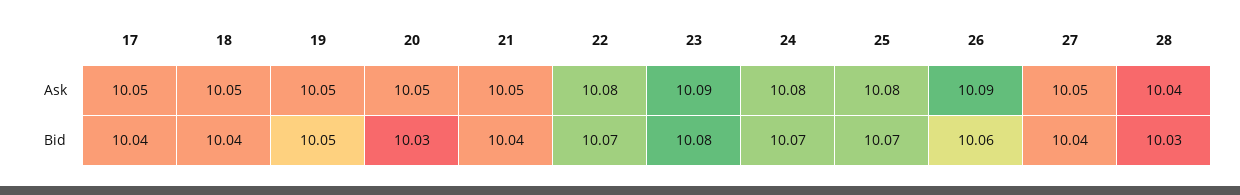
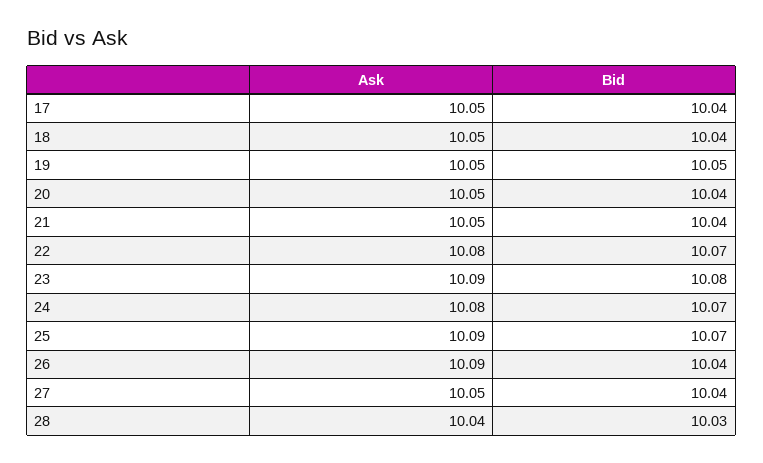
25, Ask: 10.08 -> 10.09
20, Bid: 10.03 -> 10.04
26, Bid: 10.06 -> 10.04

